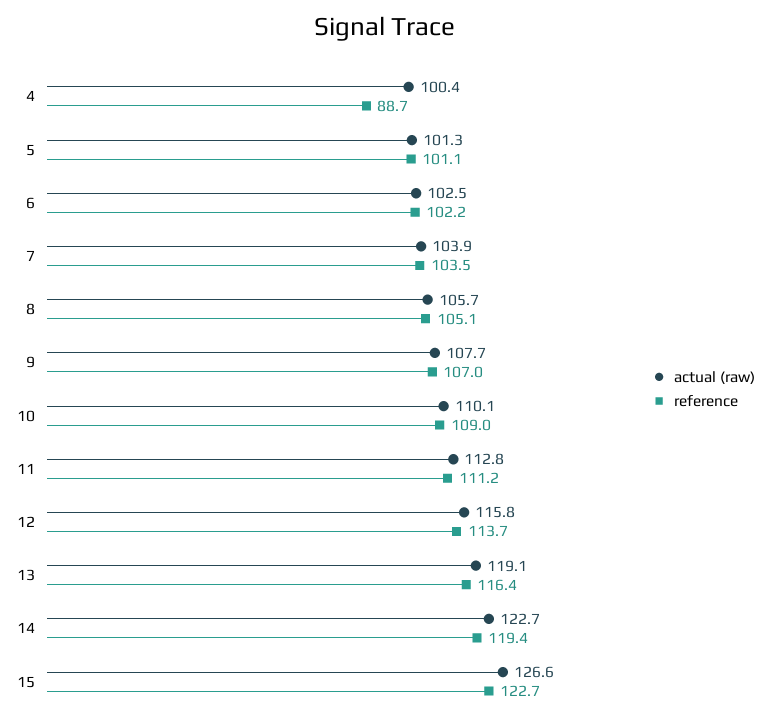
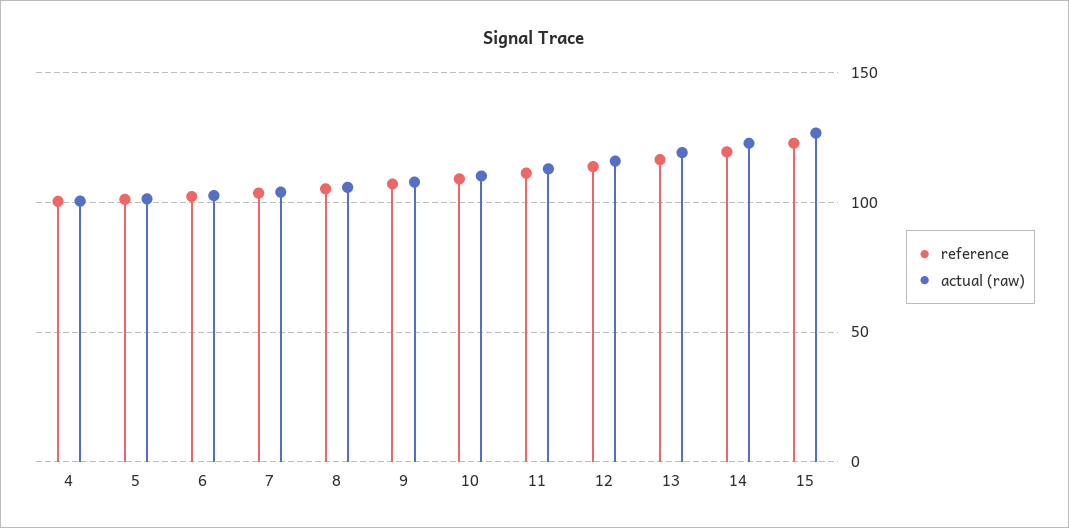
reference, 4: 88.7 -> 100

